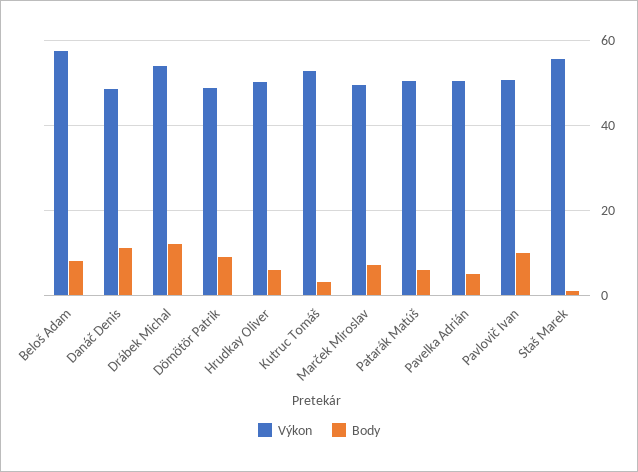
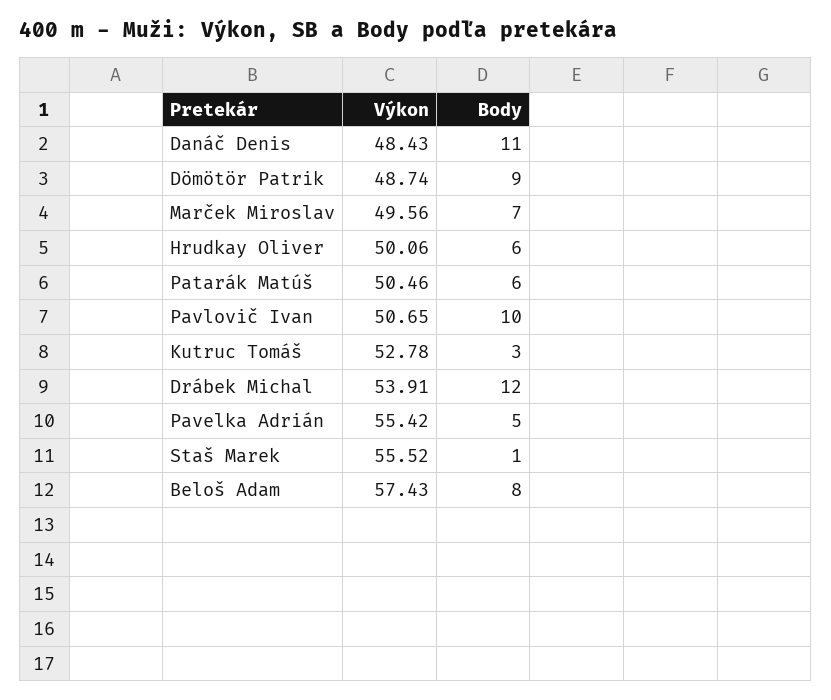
Výkon, Pavelka Adrián: 50 -> 55.42

